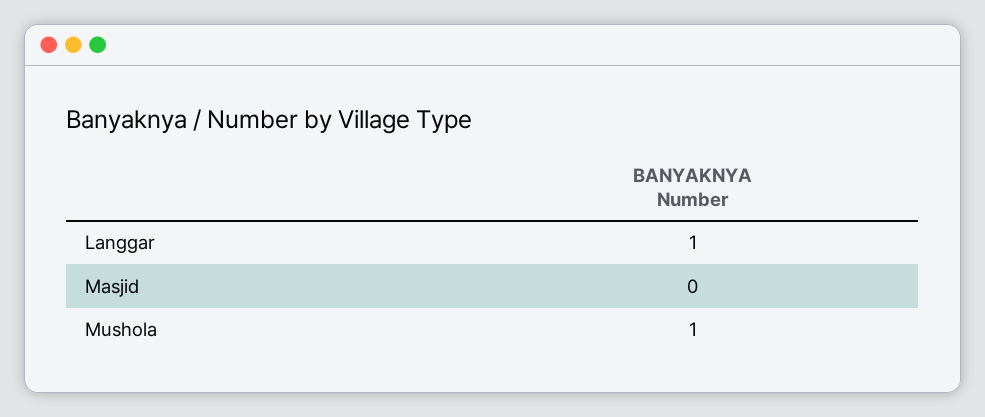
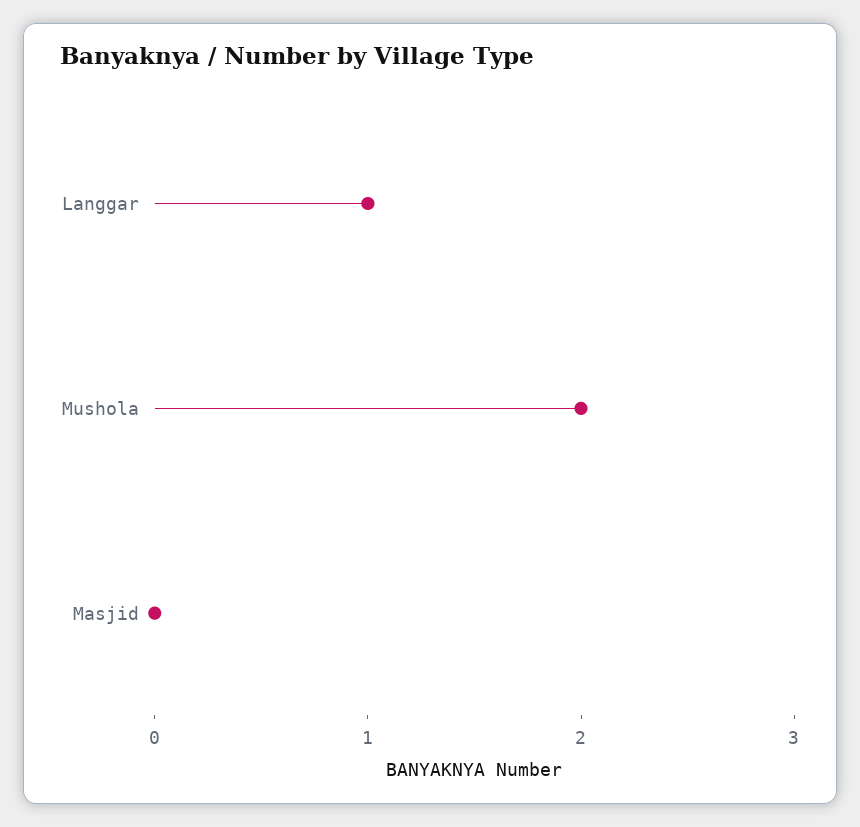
Mushola: 1 -> 2

